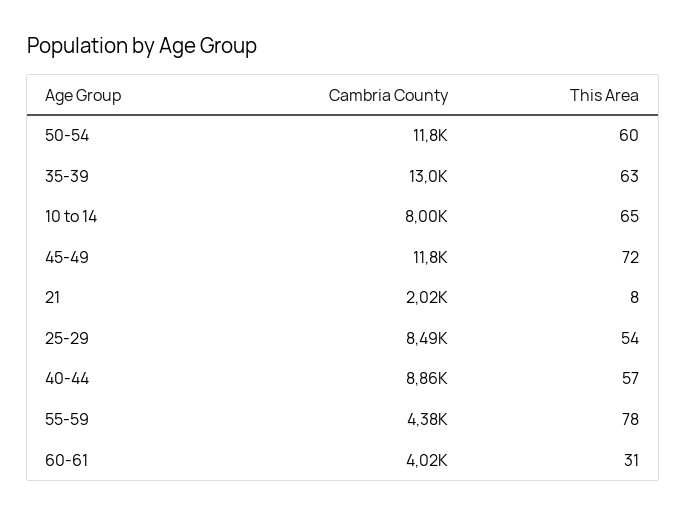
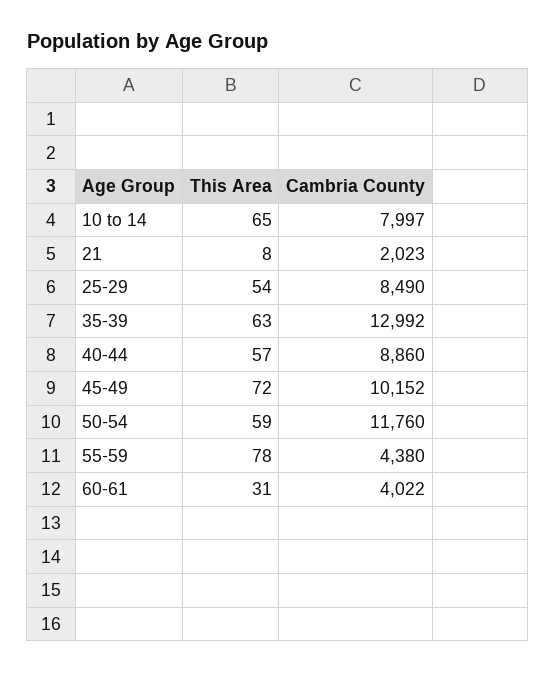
This Area, 50-54: 60 -> 59
Cambria County, 45-49: 11800 -> 10152

